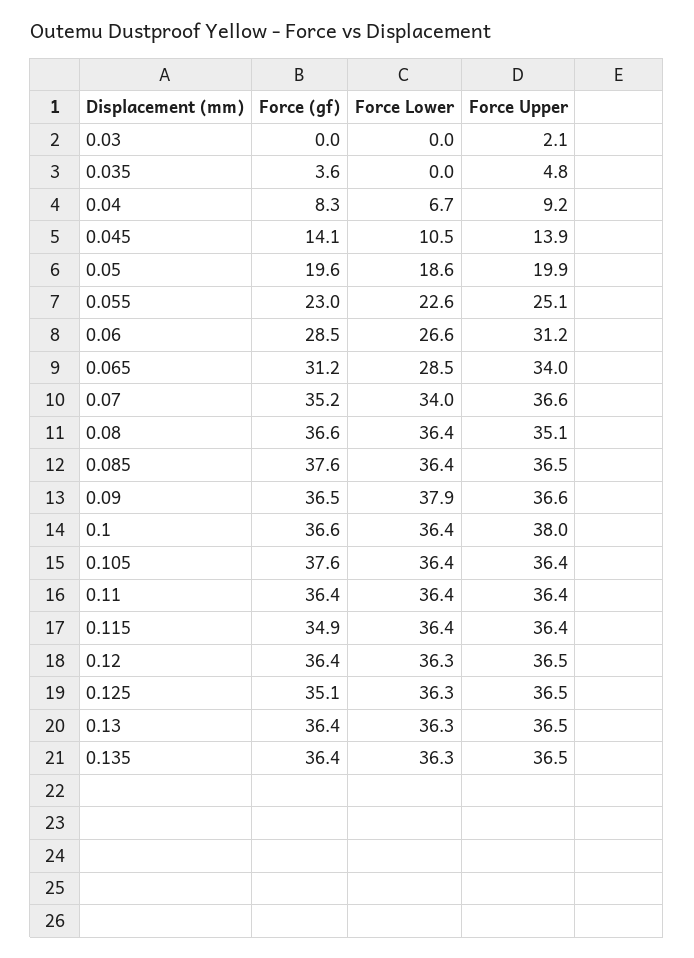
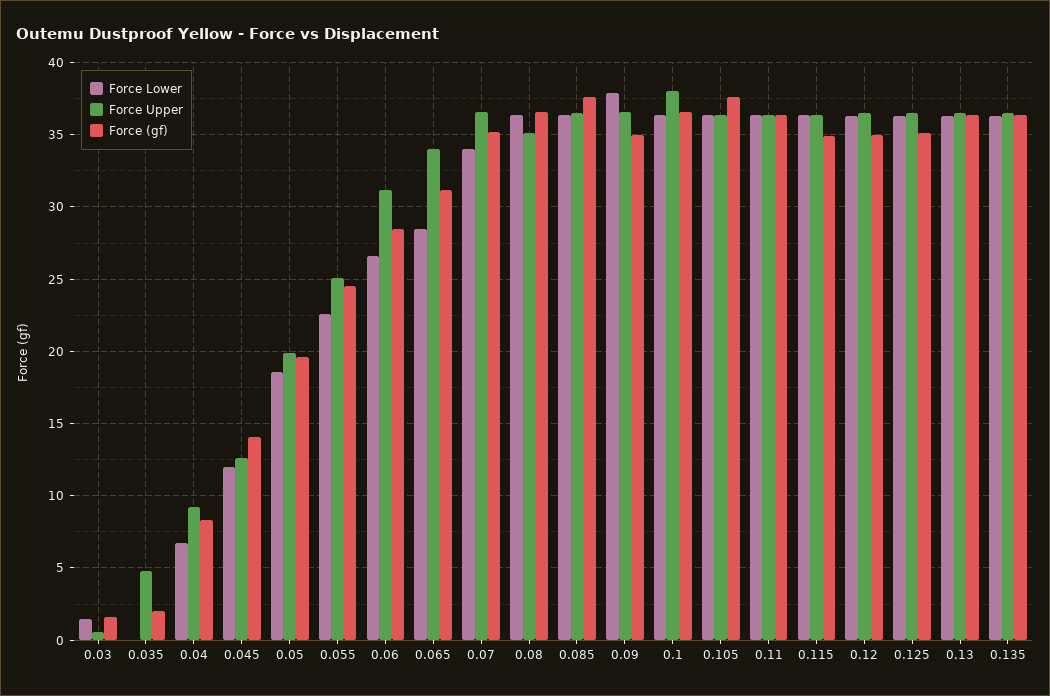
Force (gf), 0.03: 0 -> 1.5
Force Lower, 0.03: 0 -> 1.5
Force Upper, 0.03: 2.1 -> 0.5
Force (gf), 0.035: 3.6 -> 2
Force Lower, 0.045: 10.5 -> 12
Force Upper, 0.045: 13.9 -> 12.5
Force (gf), 0.055: 23 -> 24.5
Force (gf), 0.09: 36.5 -> 35
Force (gf), 0.12: 36.4 -> 35

